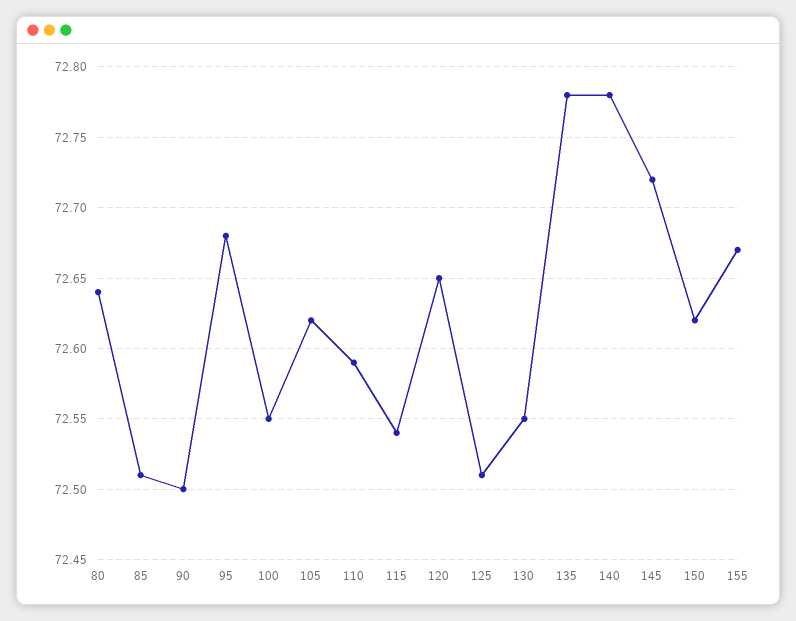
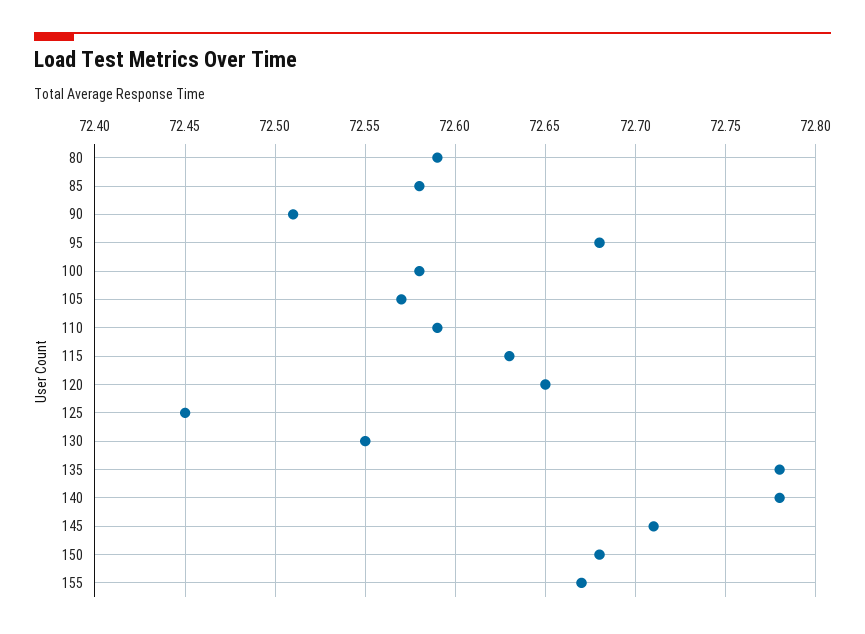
80: 72.64 -> 72.59
85: 72.51 -> 72.58
90: 72.5 -> 72.51
100: 72.55 -> 72.58
105: 72.62 -> 72.57
115: 72.54 -> 72.63
125: 72.51 -> 72.45
145: 72.72 -> 72.71
150: 72.62 -> 72.68

